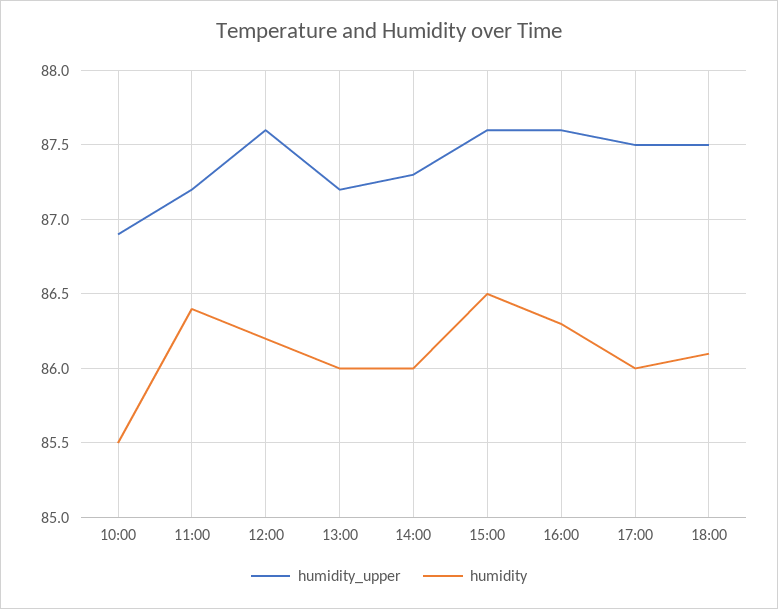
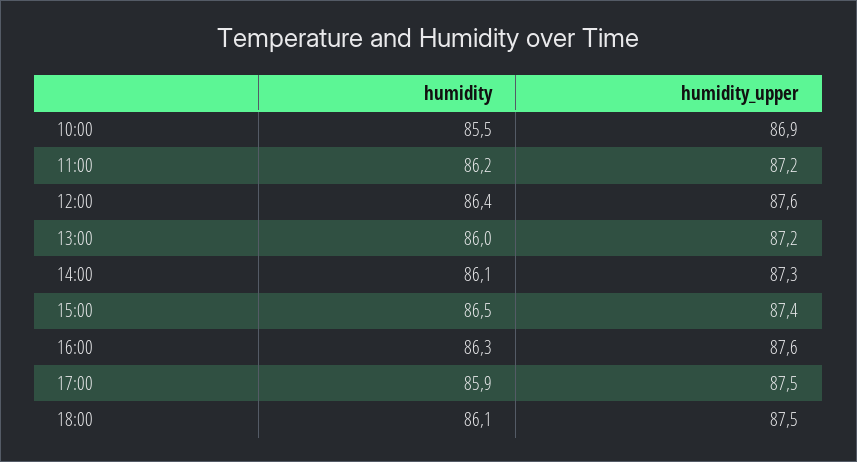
humidity, 11:00: 86.4 -> 86.2
humidity, 12:00: 86.2 -> 86.4
humidity, 14:00: 86 -> 86.1
humidity_upper, 15:00: 87.6 -> 87.4
humidity, 17:00: 86 -> 85.9

